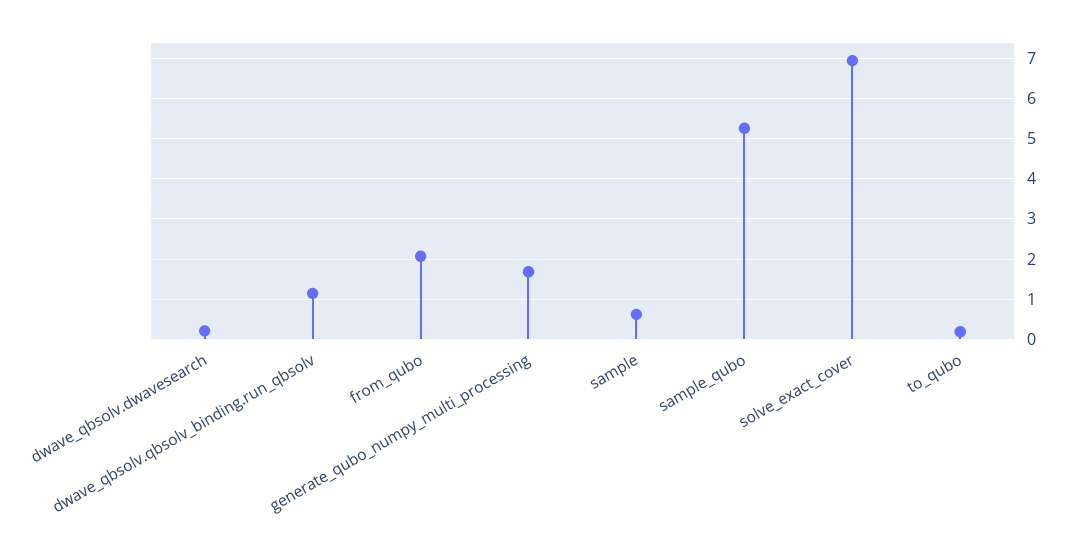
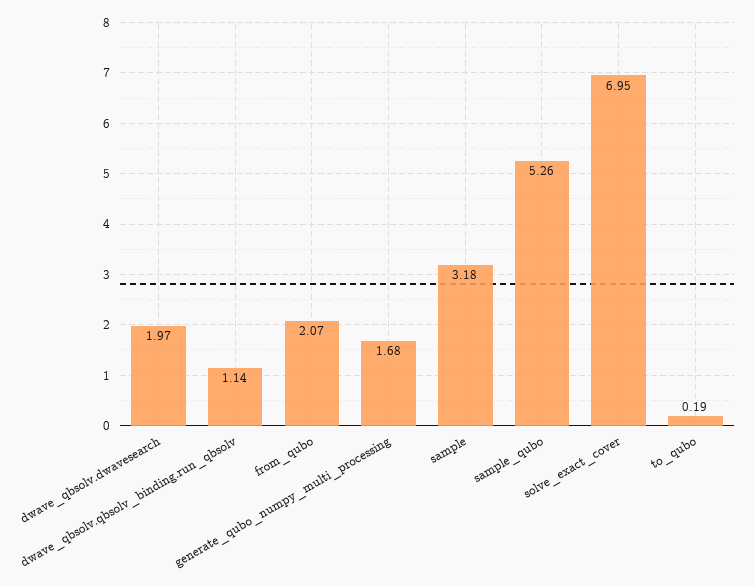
dwave_qbsolv.dwavesearch: 0.2 -> 1.97
sample: 0.6 -> 3.18

